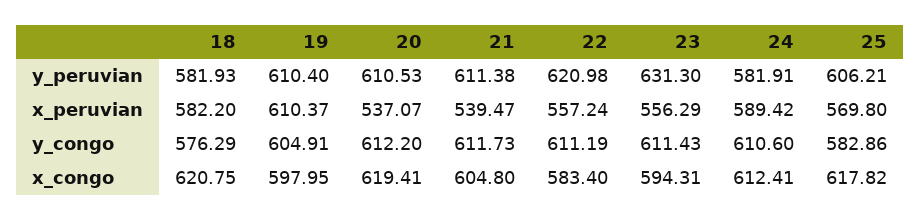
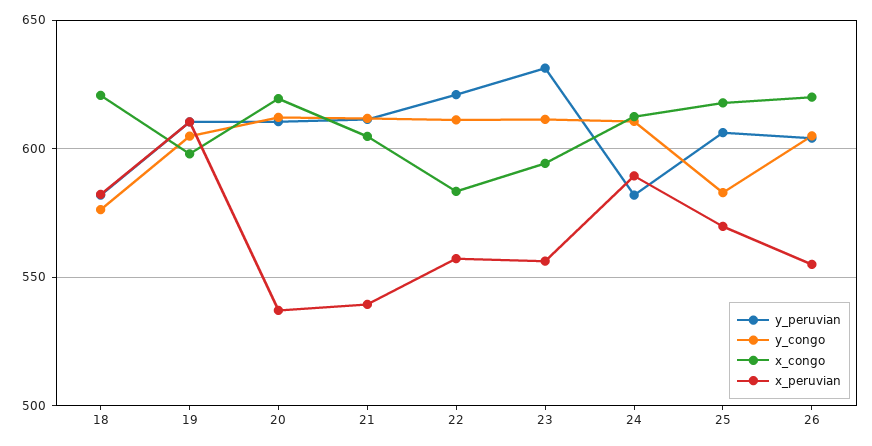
y_peruvian, 26: none -> 605
y_congo, 26: none -> 605
x_congo, 26: none -> 620
x_peruvian, 26: none -> 555

